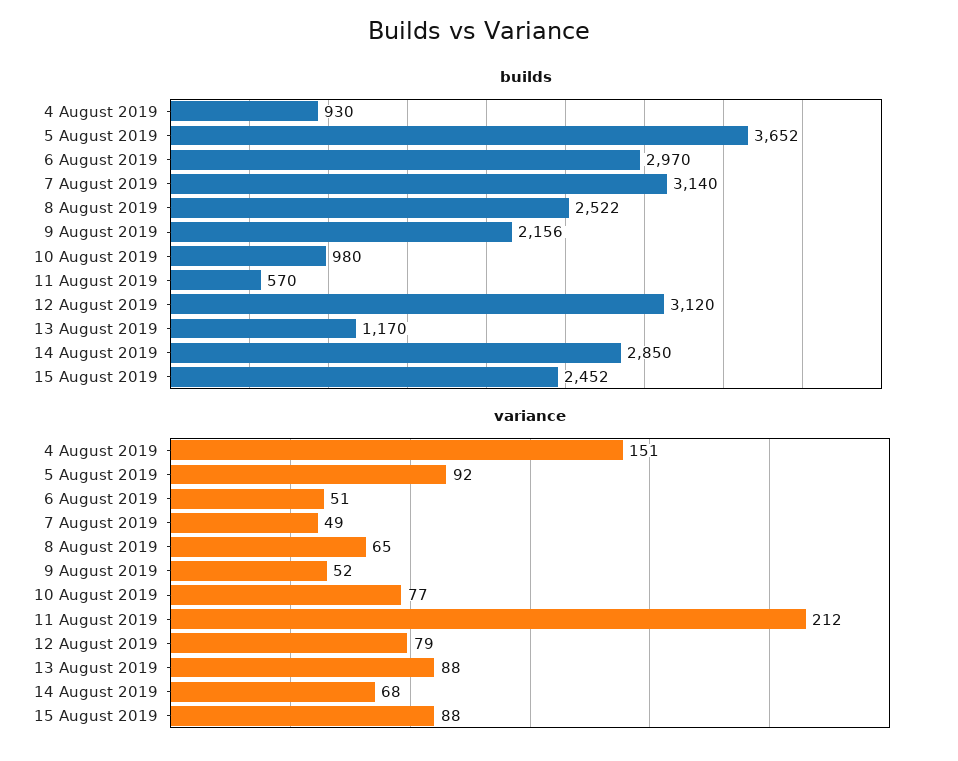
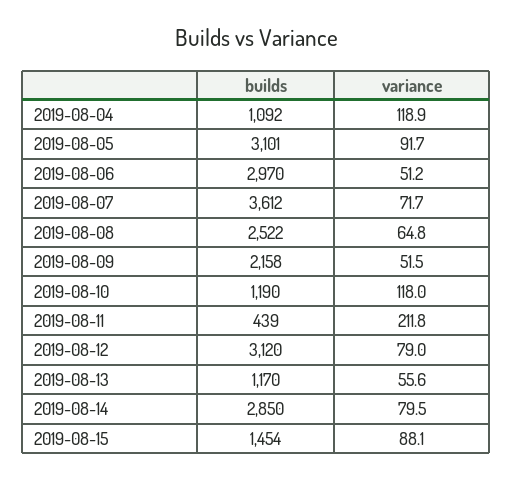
builds, 4 August 2019: 930 -> 1092
builds, 5 August 2019: 3652 -> 3101
builds, 7 August 2019: 3140 -> 3612
builds, 9 August 2019: 2156 -> 2158
builds, 10 August 2019: 980 -> 1190
builds, 11 August 2019: 570 -> 439
builds, 15 August 2019: 2452 -> 1454
variance, 4 August 2019: 151 -> 118.9
variance, 7 August 2019: 49 -> 71.7
variance, 10 August 2019: 77 -> 118
variance, 13 August 2019: 88 -> 55.6
variance, 14 August 2019: 68 -> 79.5

